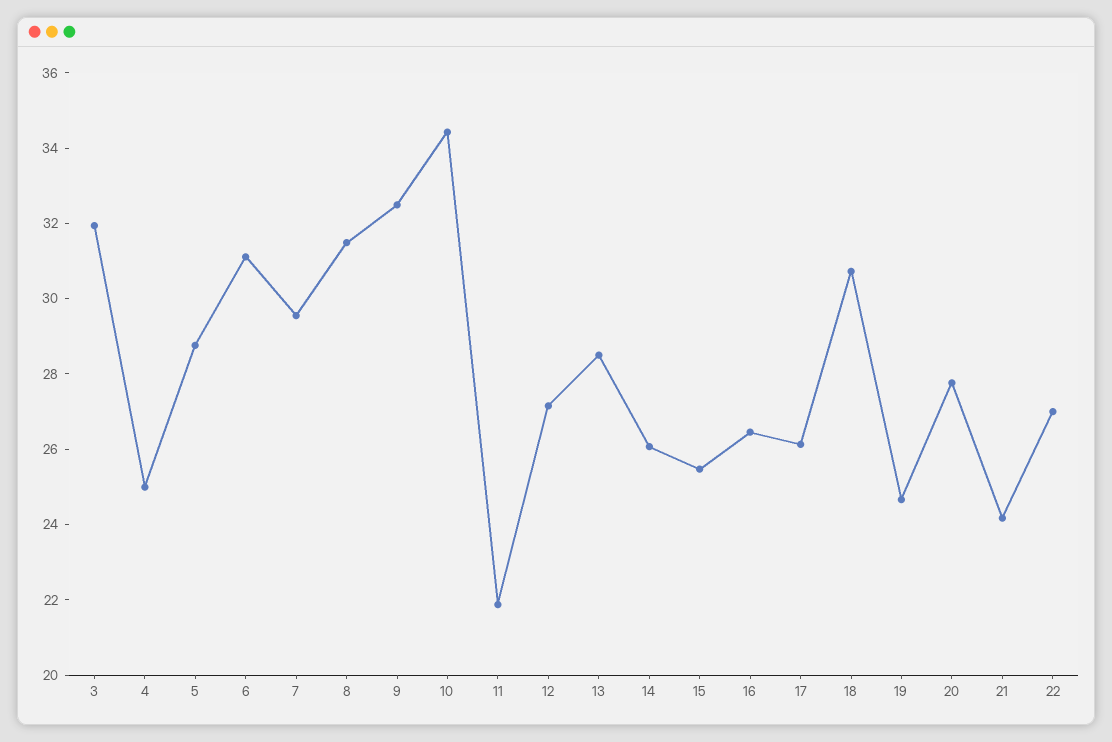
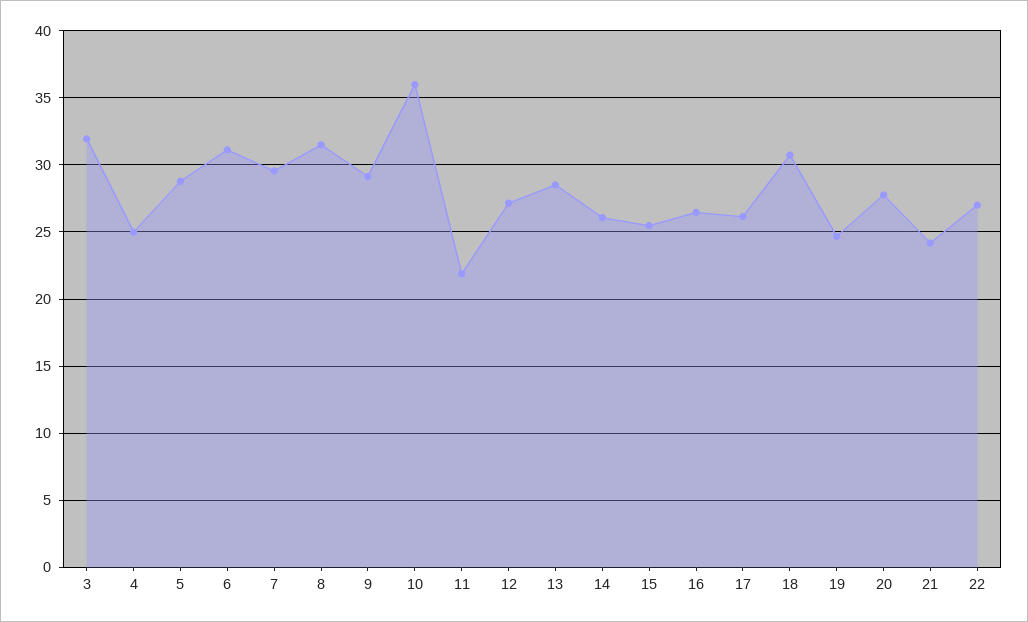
9: 32.5 -> 29
10: 34.5 -> 36

